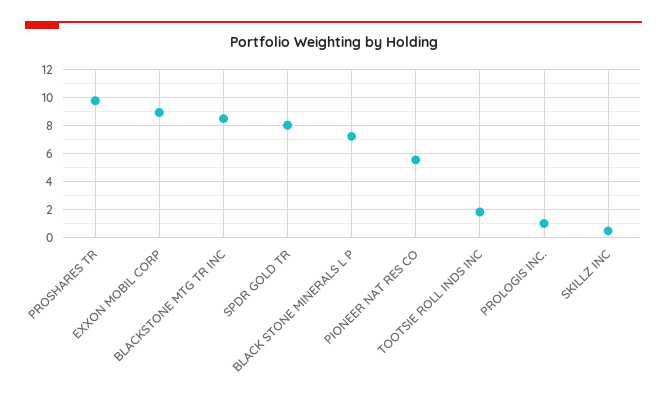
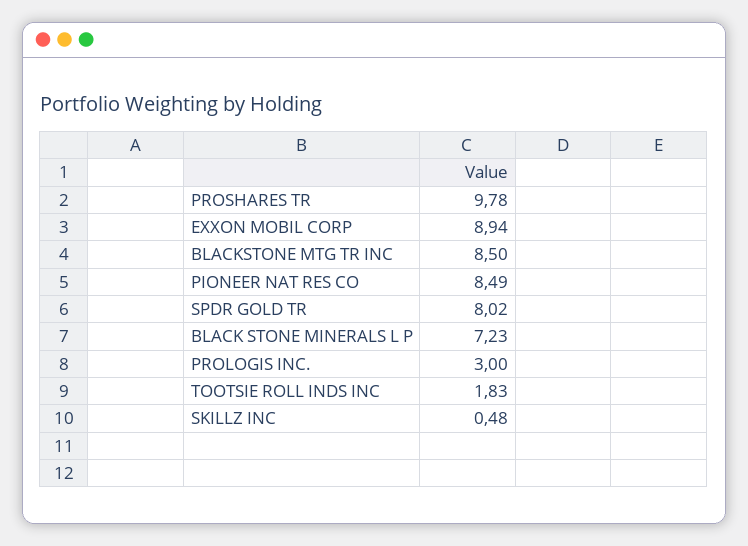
PIONEER NAT RES CO: 5.5 -> 8.49
PROLOGIS INC.: 1 -> 3

